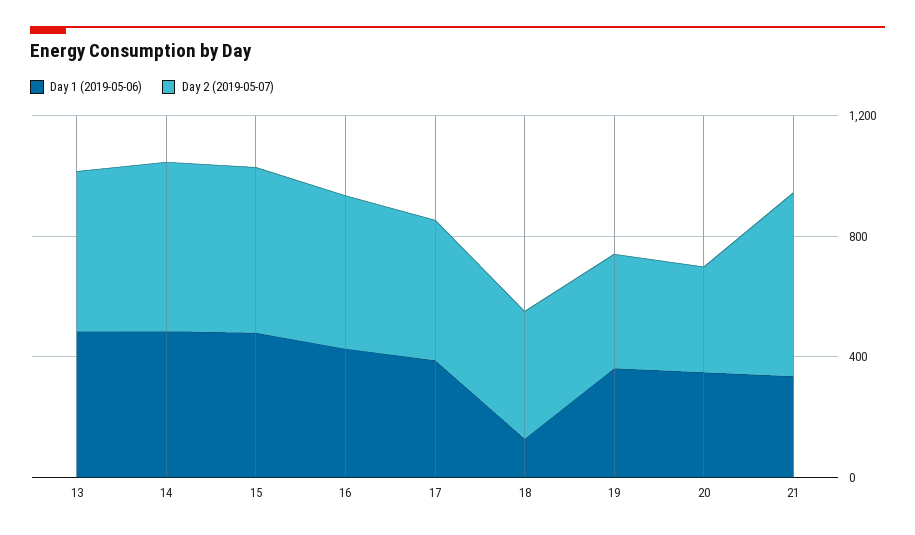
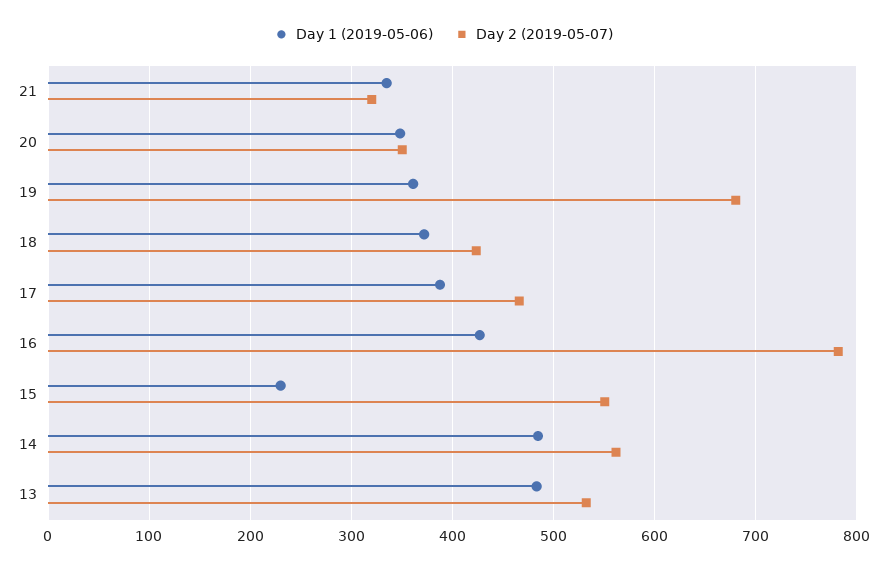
Day 1 (2019-05-06), 15: 500 -> 230
Day 2 (2019-05-07), 16: 500 -> 780
Day 1 (2019-05-06), 18: 100 -> 370
Day 2 (2019-05-07), 19: 400 -> 680
Day 2 (2019-05-07), 21: 600 -> 320

